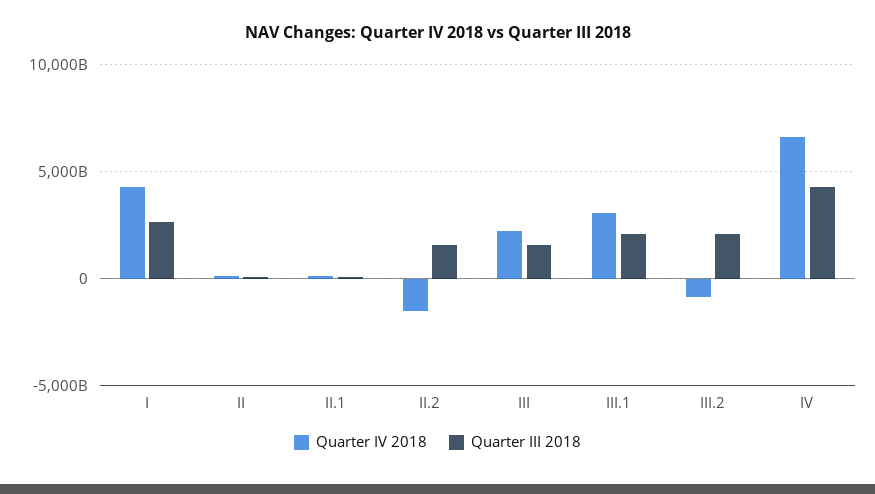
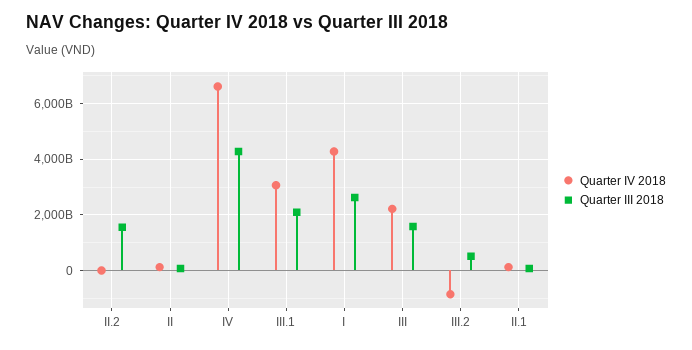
Quarter IV 2018, II.2: -1500000000000 -> 0
Quarter III 2018, III.2: 2000000000000 -> 500000000000

